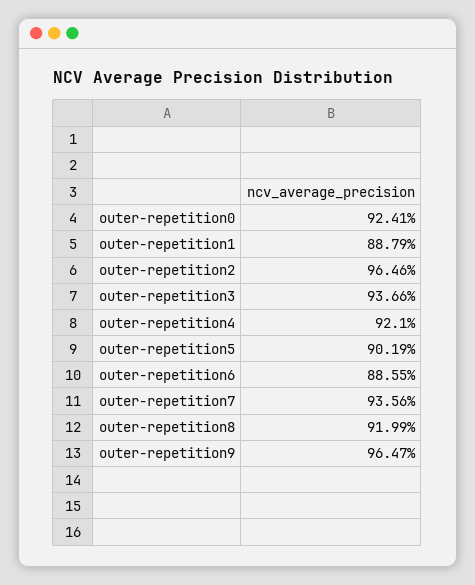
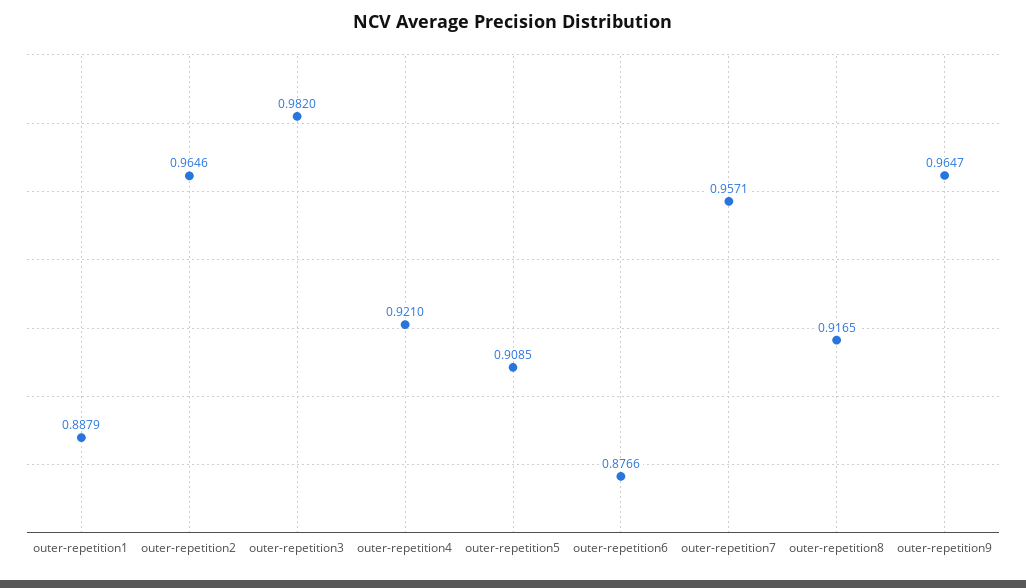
outer-repetition0: 0.9241 -> none
outer-repetition3: 0.9366 -> 0.982
outer-repetition5: 0.9019 -> 0.9085
outer-repetition6: 0.8855 -> 0.8766
outer-repetition7: 0.9356 -> 0.9571
outer-repetition8: 0.9199 -> 0.9165

